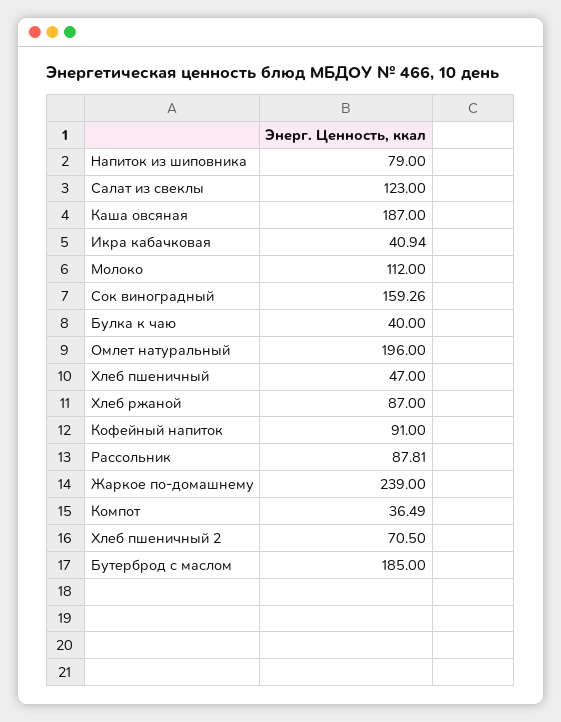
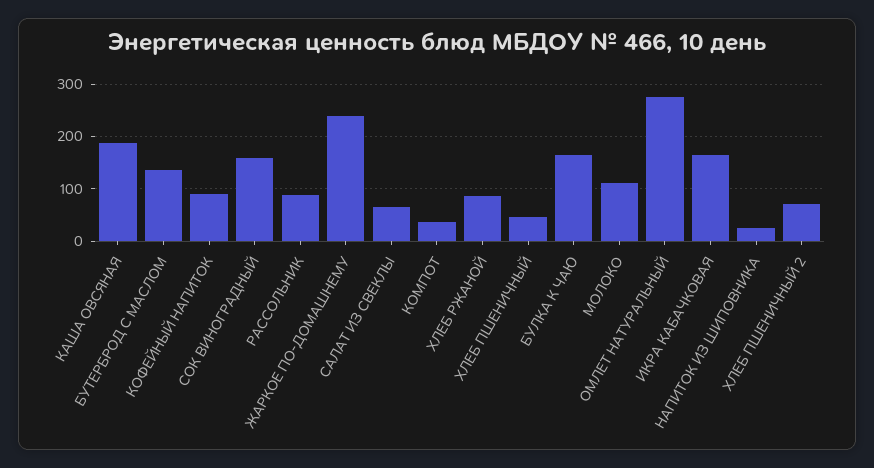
Напиток из шиповника: 79 -> 20
Салат из свеклы: 123 -> 60
Икра кабачковая: 40.94 -> 160
Булка к чаю: 40 -> 160
Омлет натуральный: 196 -> 280
Бутерброд с маслом: 185 -> 140

